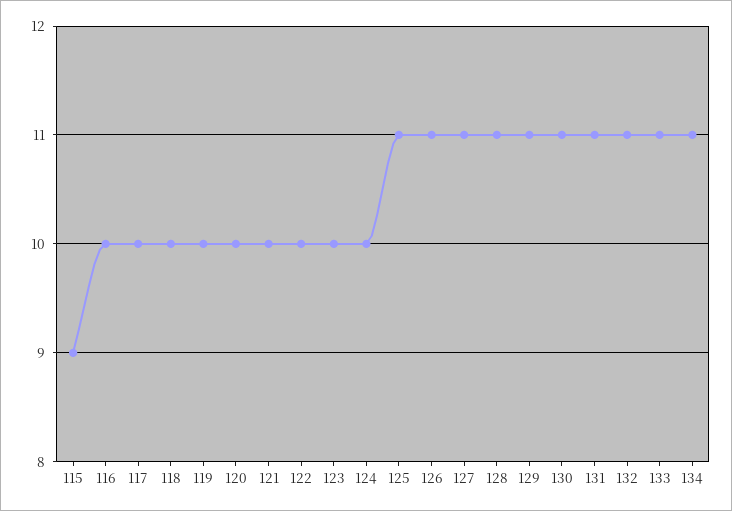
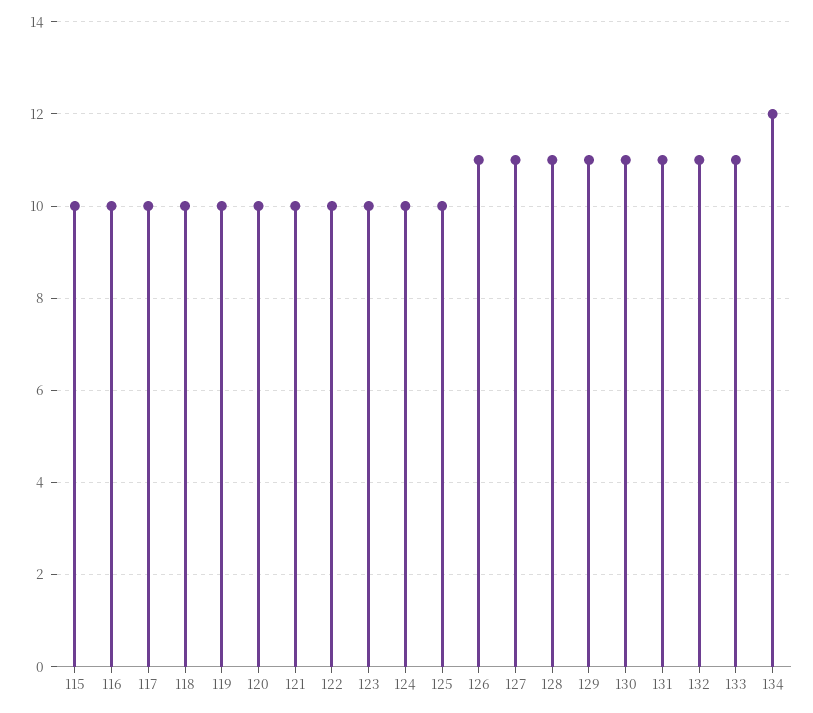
115: 9 -> 10
125: 11 -> 10
134: 11 -> 12

